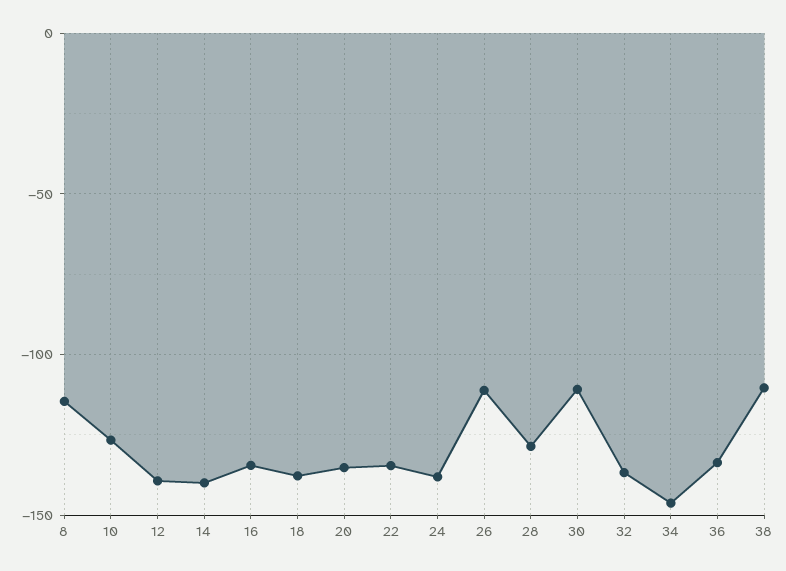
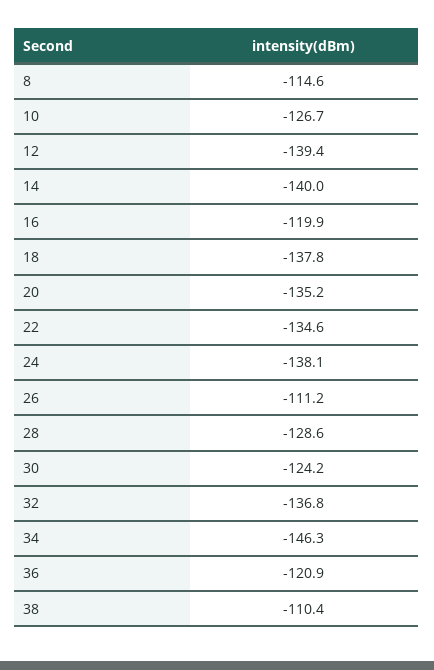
16: -135 -> -119.9
30: -110 -> -124.2
36: -135 -> -120.9

